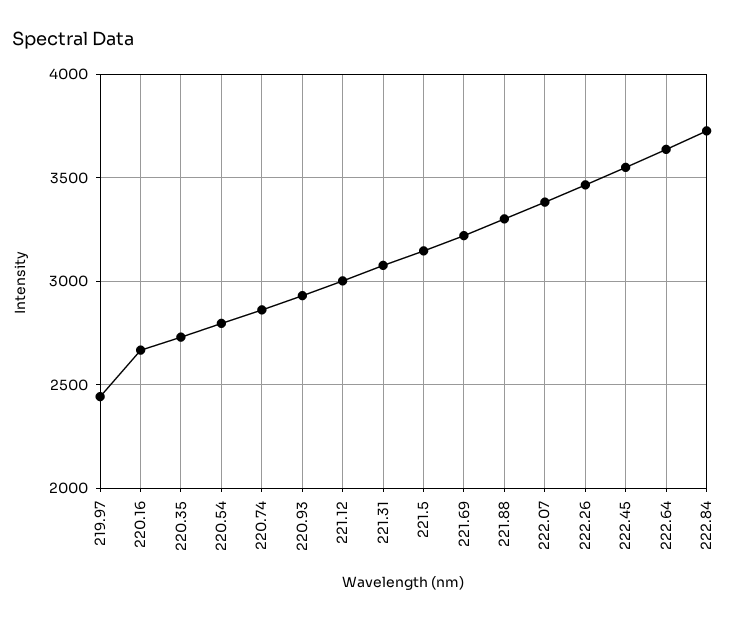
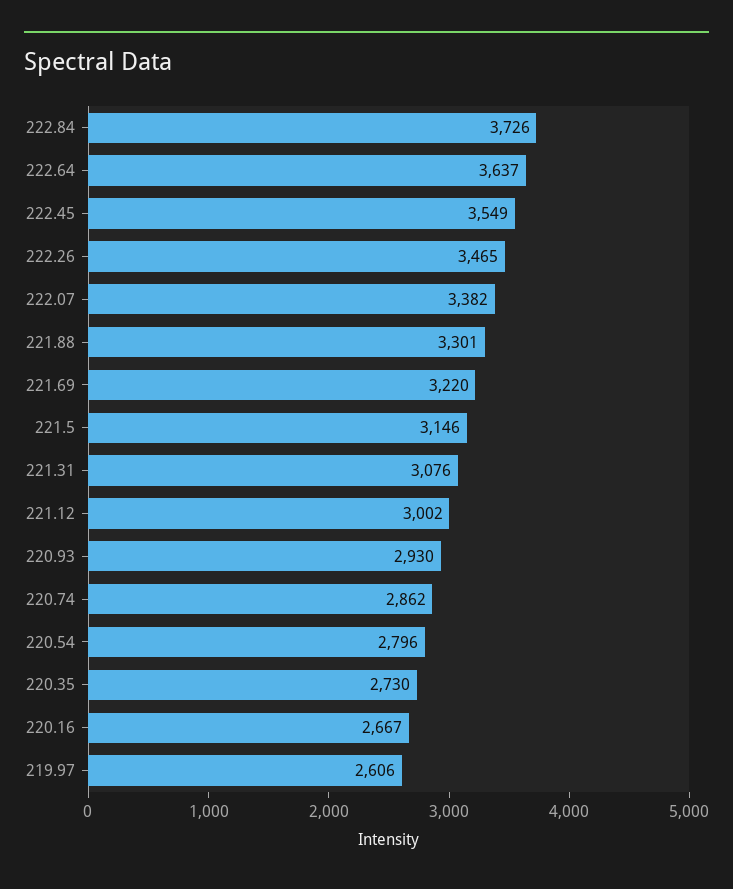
219.97: 2450 -> 2606

